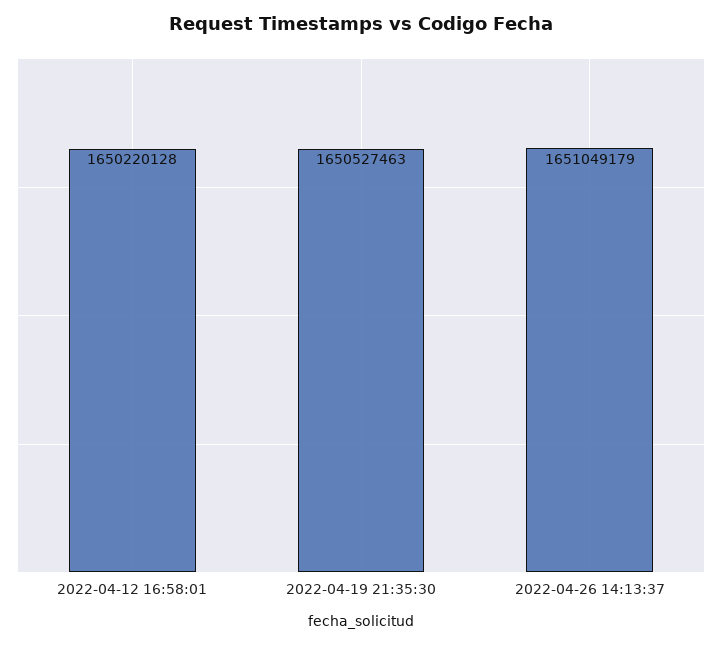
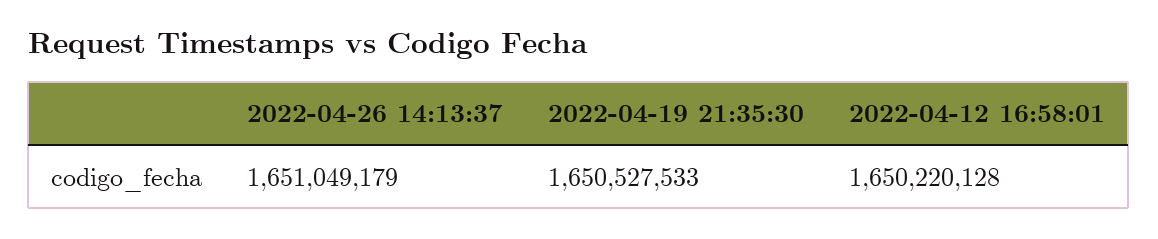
2022-04-19 21:35:30: 1650527463 -> 1650527533

